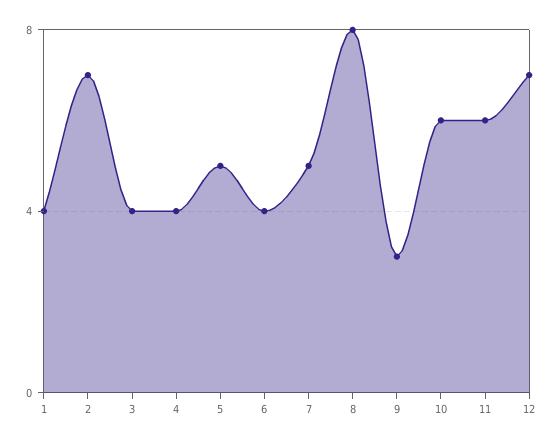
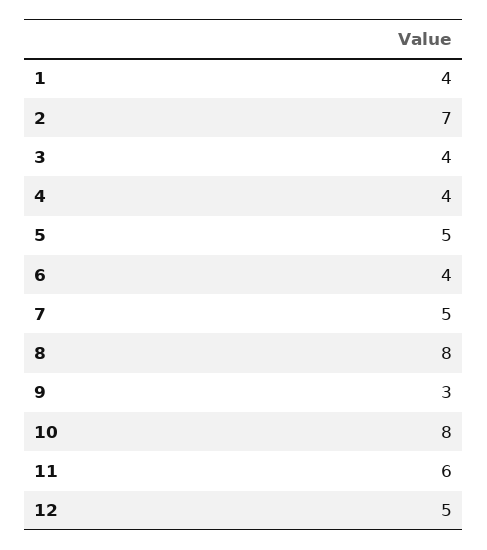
10: 6 -> 8
12: 7 -> 5

